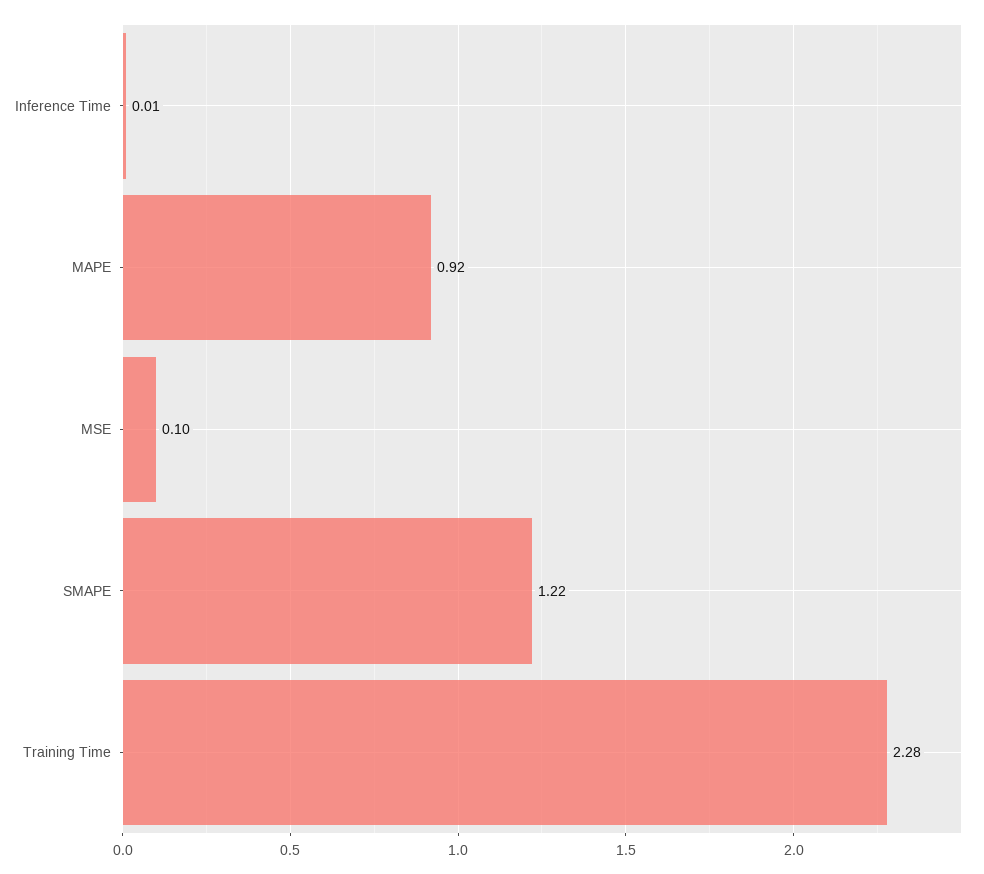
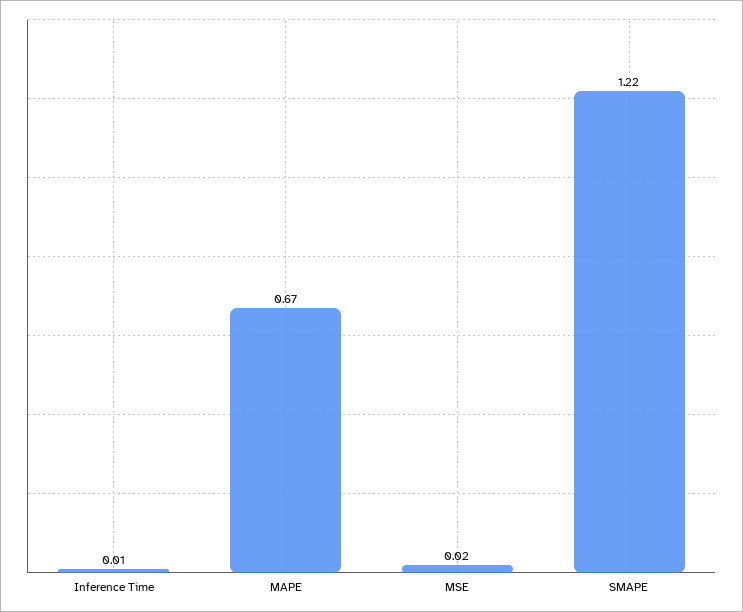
MAPE: 0.92 -> 0.67
MSE: 0.1 -> 0.02
Training Time: 2.28 -> none

